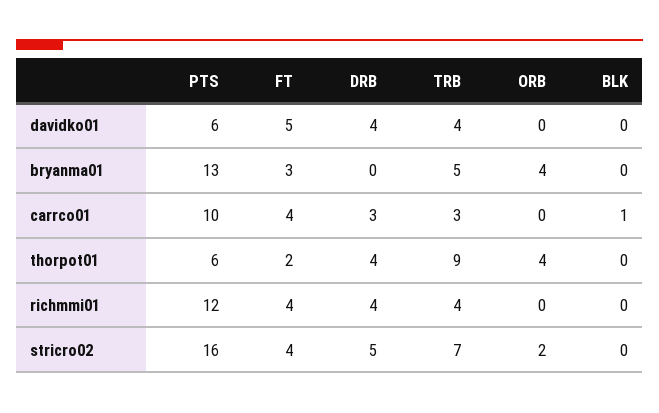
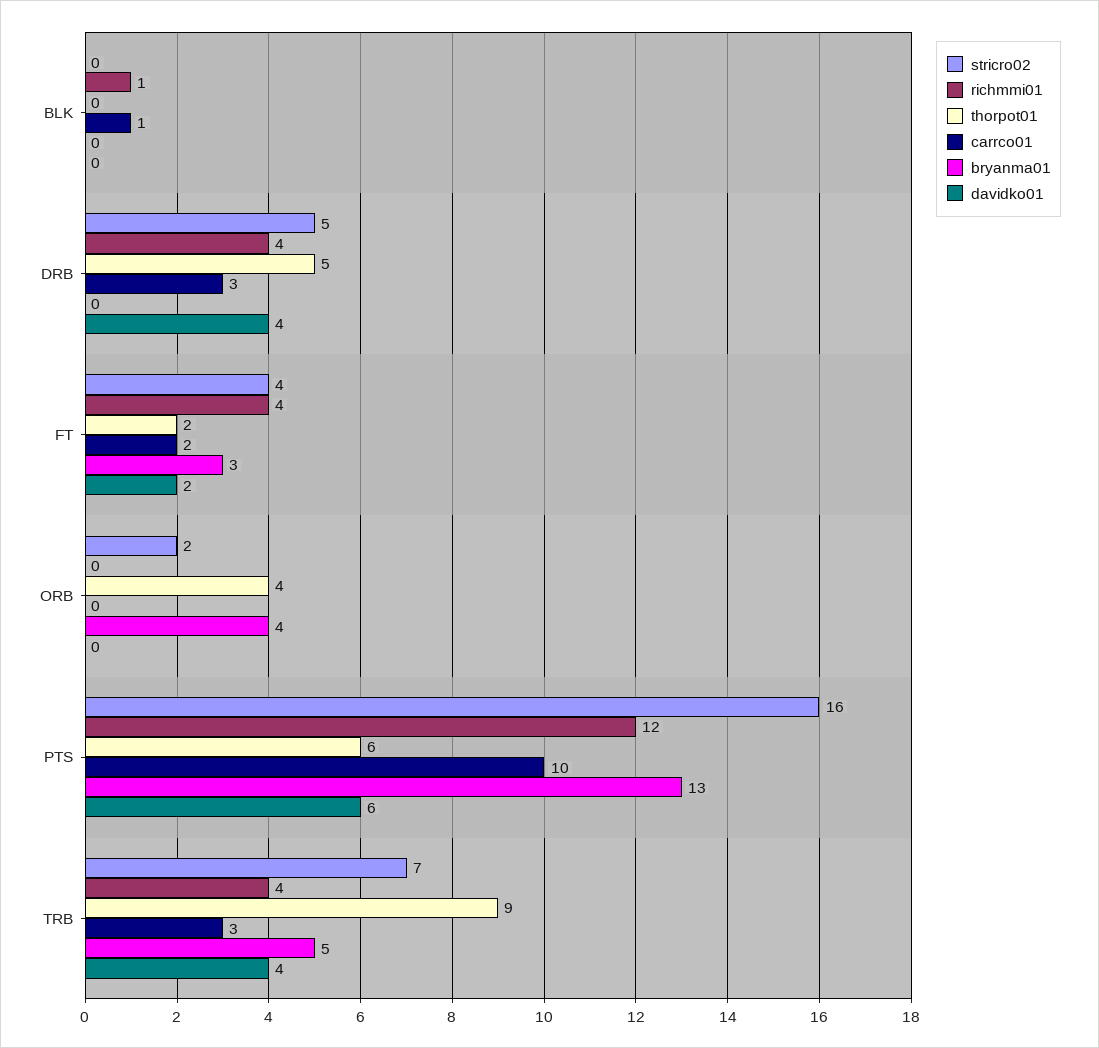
davidko01, FT: 5 -> 2
carrco01, FT: 4 -> 2
thorpot01, DRB: 4 -> 5
richmmi01, BLK: 0 -> 1

